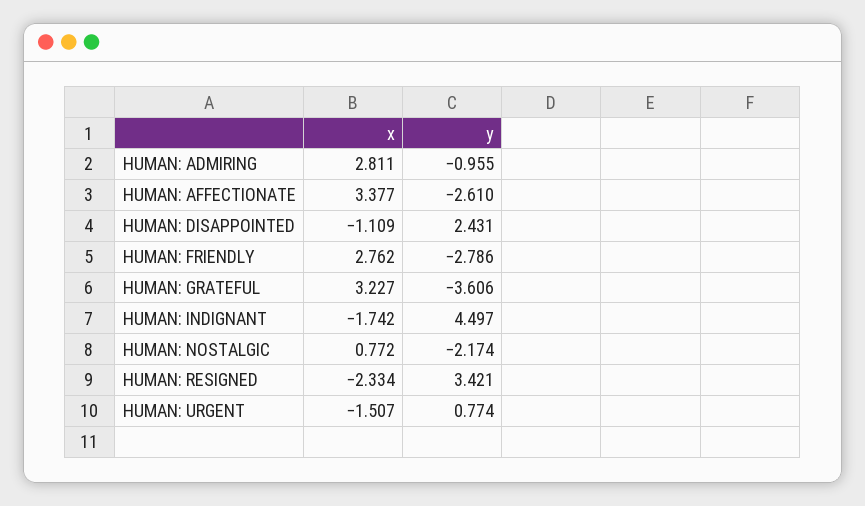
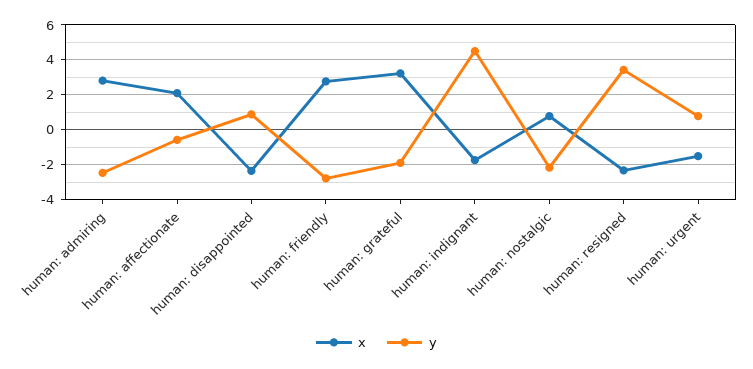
y, HUMAN: ADMIRING: -0.955 -> -2.5
x, HUMAN: AFFECTIONATE: 3.377 -> 2
y, HUMAN: AFFECTIONATE: -2.61 -> -0.5
x, HUMAN: DISAPPOINTED: -1.109 -> -2.5
y, HUMAN: DISAPPOINTED: 2.431 -> 1
y, HUMAN: GRATEFUL: -3.606 -> -2

